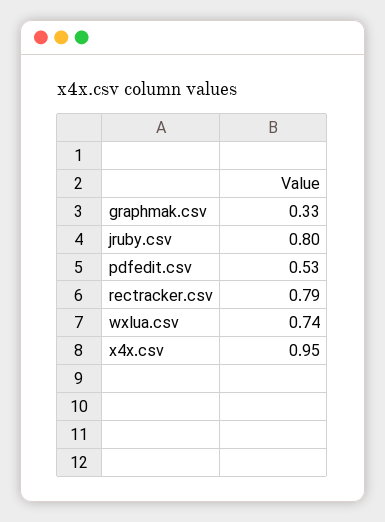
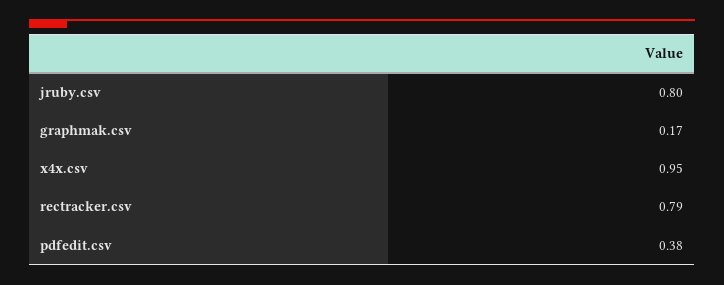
graphmak.csv: 0.33 -> 0.17
pdfedit.csv: 0.53 -> 0.38
wxlua.csv: 0.74 -> none

